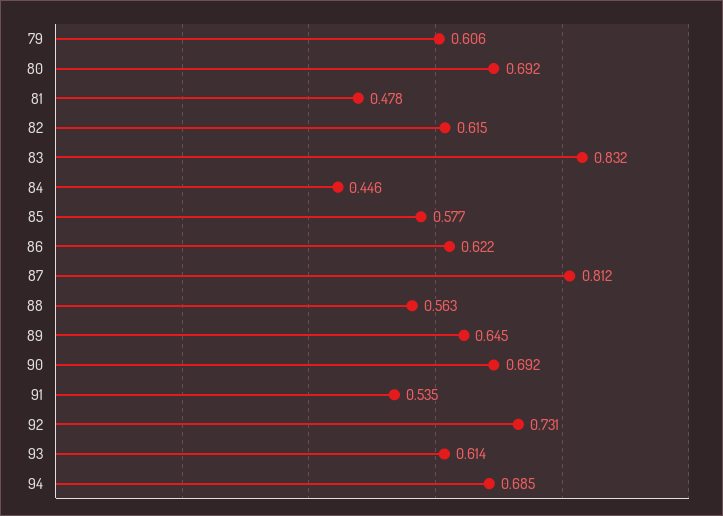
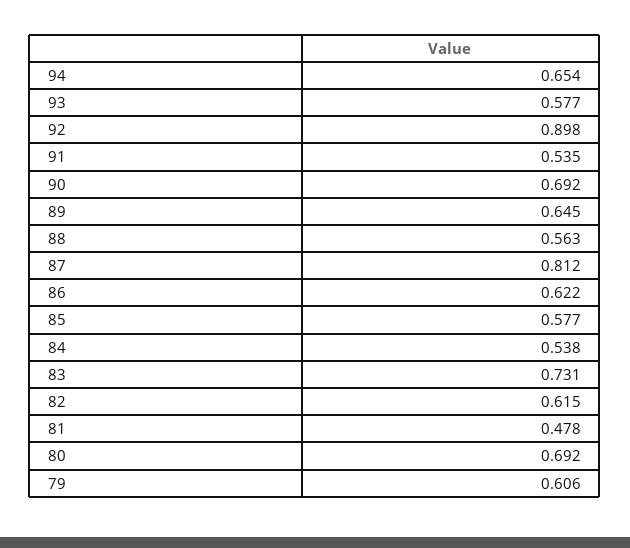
83: 0.832 -> 0.731
84: 0.446 -> 0.538
92: 0.731 -> 0.898
93: 0.614 -> 0.577
94: 0.685 -> 0.654

